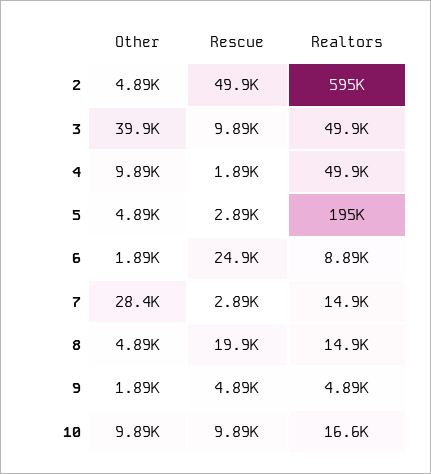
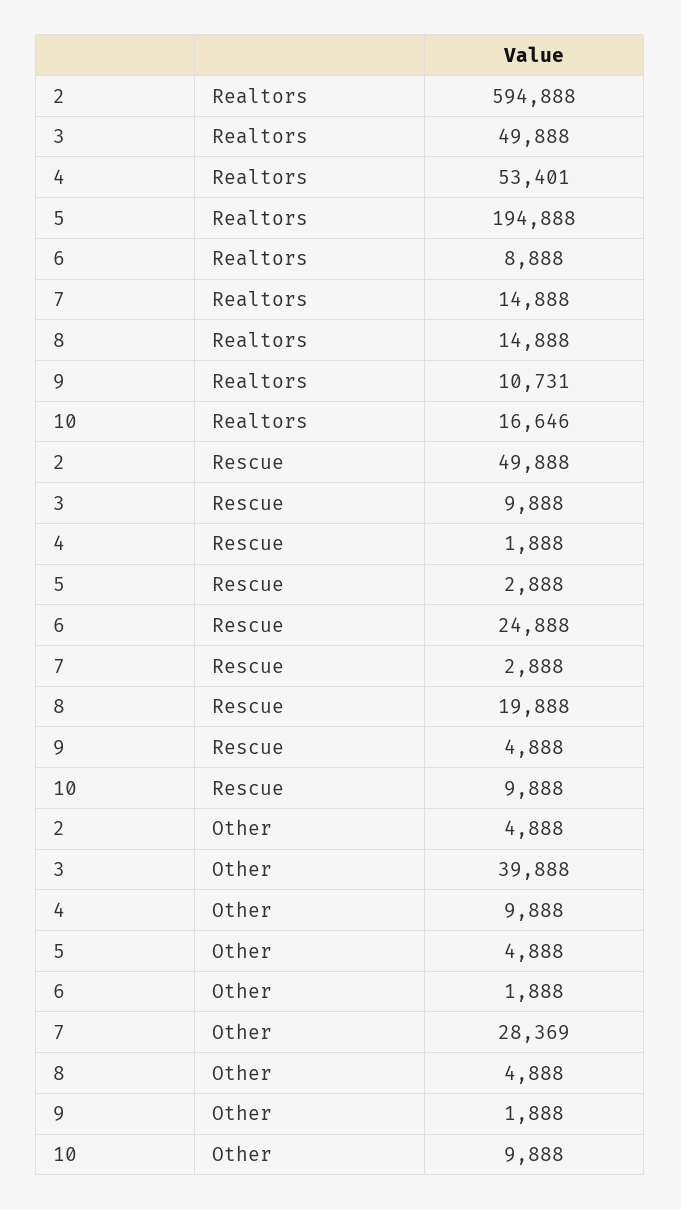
Realtors, 4: 49900 -> 53401
Realtors, 9: 4890 -> 10731

